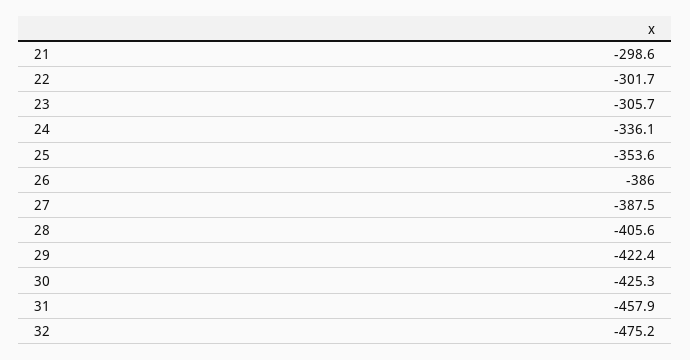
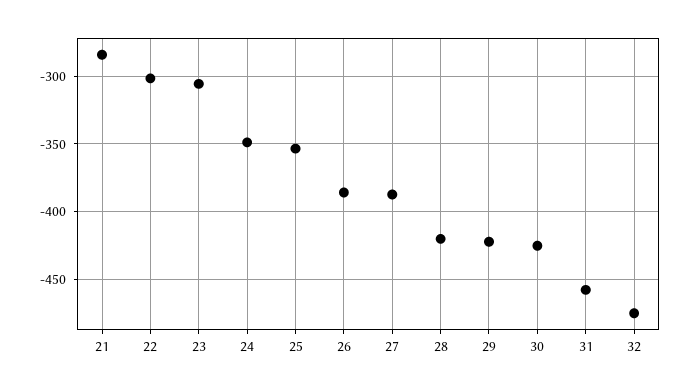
21: -298.6 -> -285
24: -336.1 -> -350
28: -405.6 -> -420

